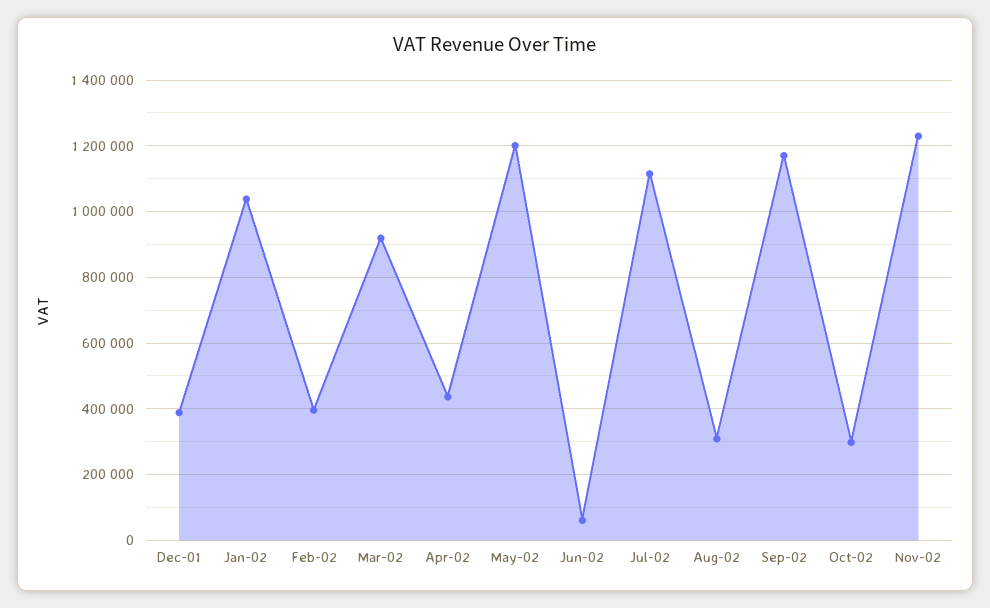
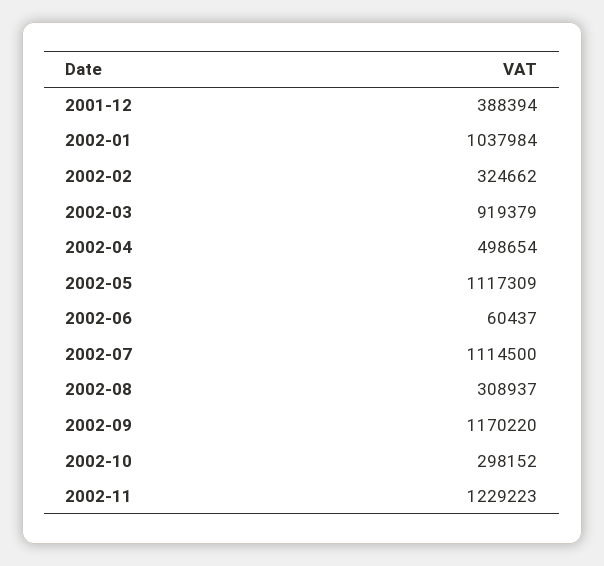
Feb-02: 400000 -> 324662
Apr-02: 440000 -> 498654
May-02: 1200000 -> 1117309

